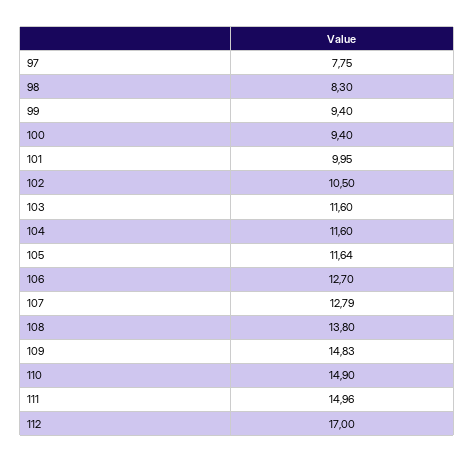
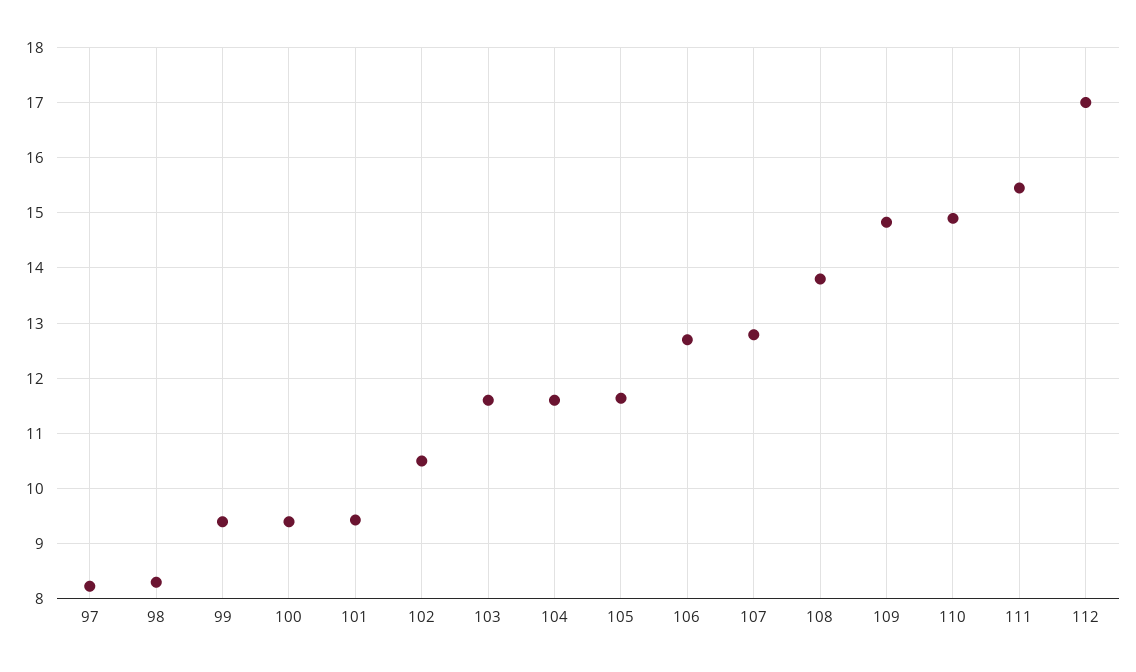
97: 7.75 -> 8.2
101: 9.95 -> 9.4
111: 14.96 -> 15.4

